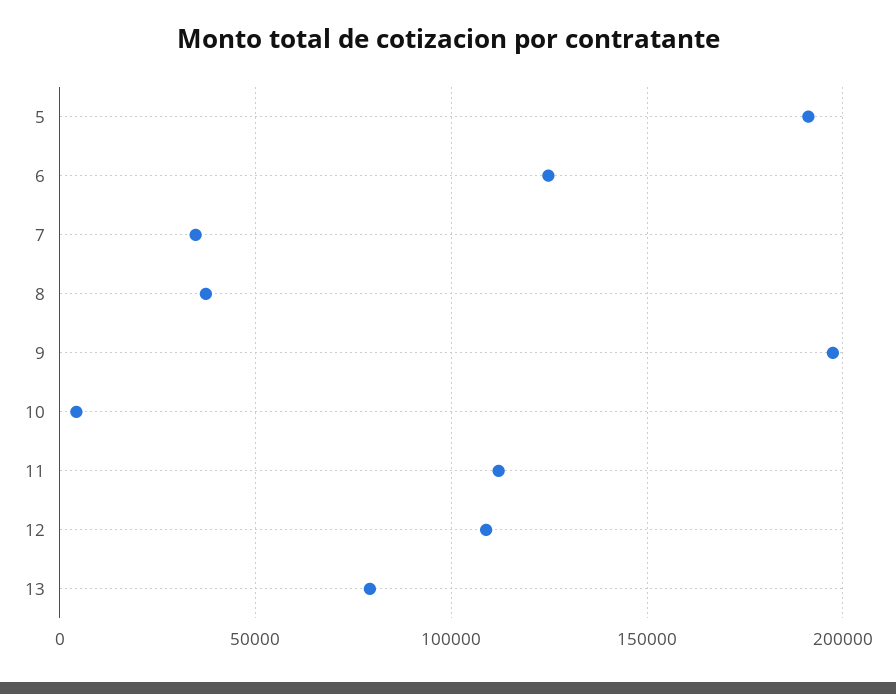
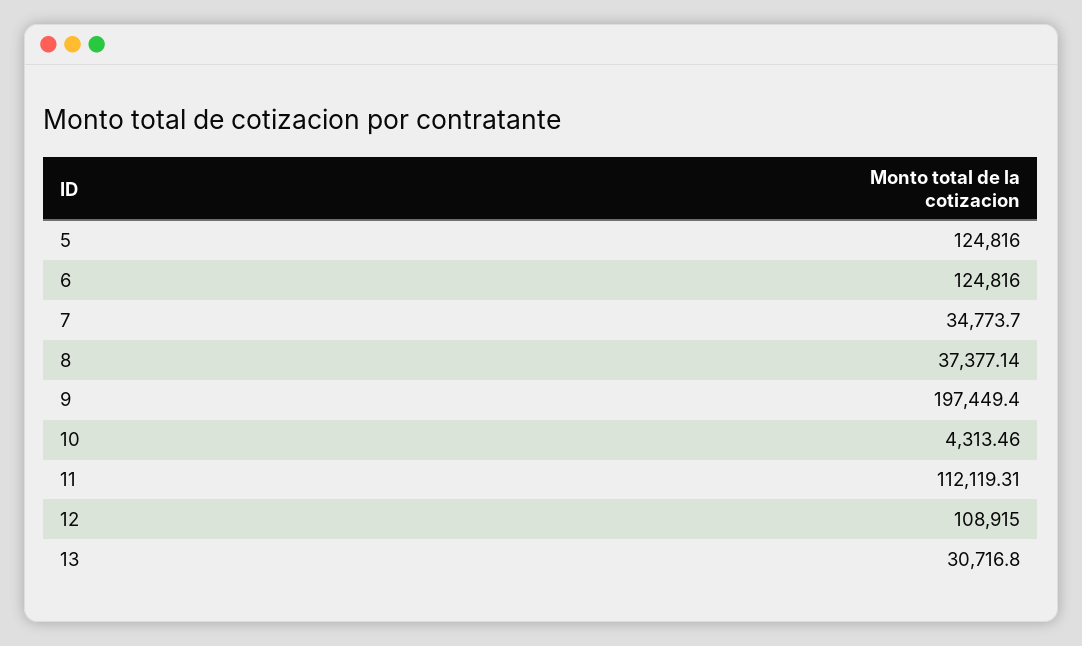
5: 190000 -> 124816
13: 80000 -> 30716.8

